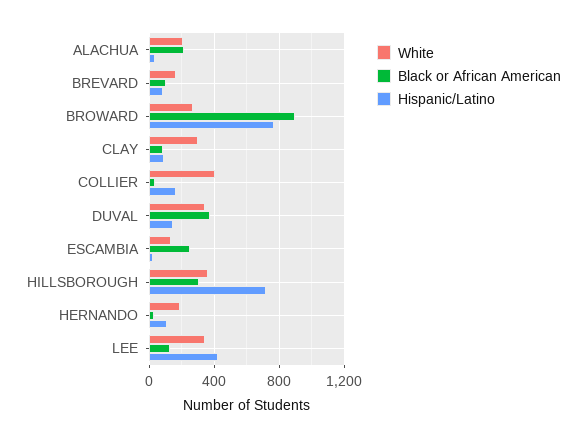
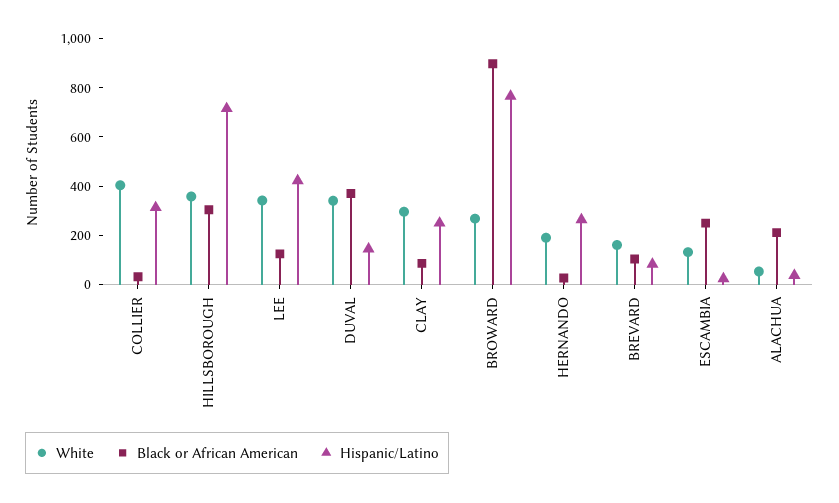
White, ALACHUA: 200 -> 50
Hispanic/Latino, CLAY: 100 -> 250
Hispanic/Latino, COLLIER: 150 -> 300
Hispanic/Latino, HERNANDO: 100 -> 250

